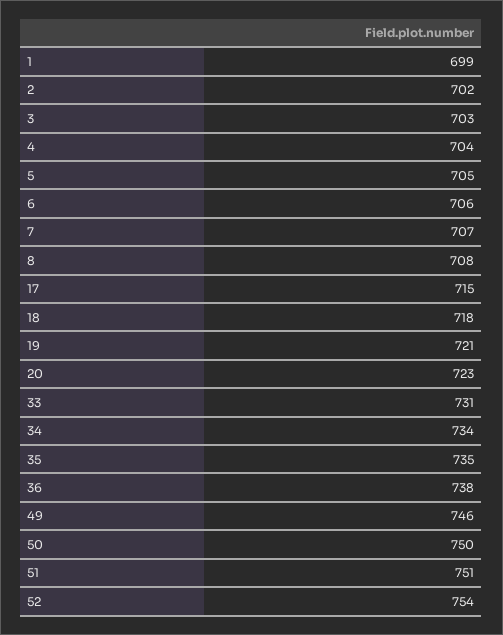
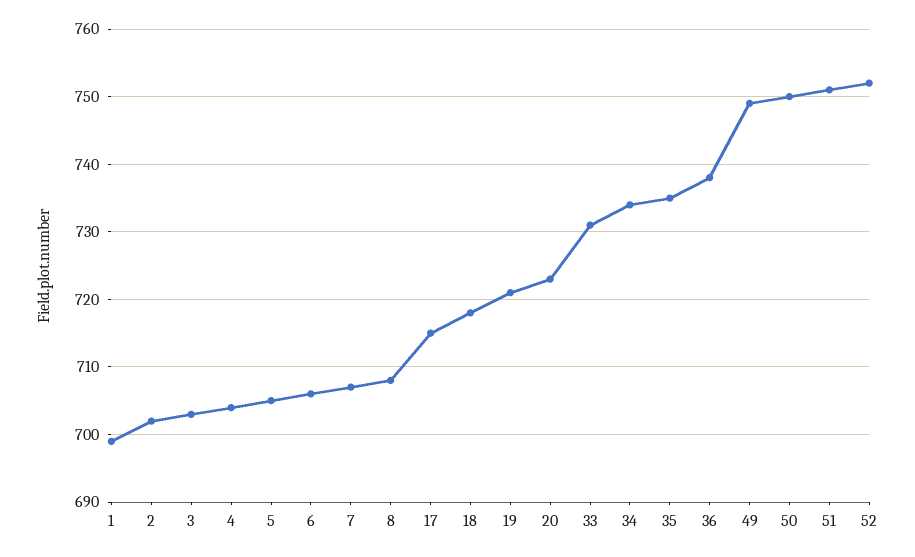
49: 746 -> 749
52: 754 -> 752

